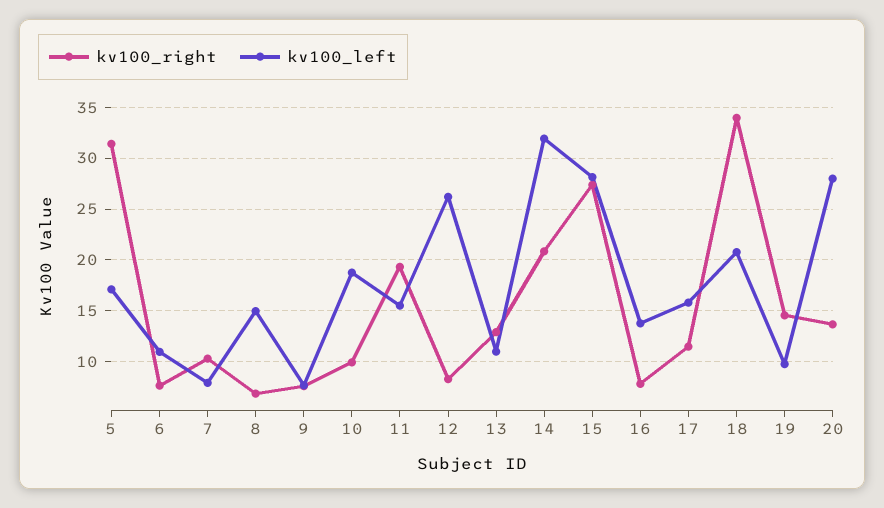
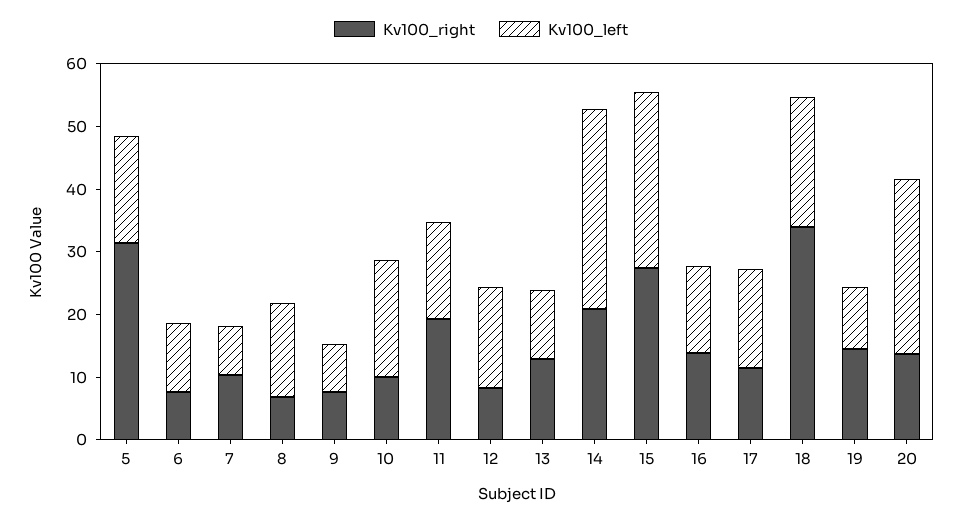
kv100_left, 12: 26 -> 16
kv100_right, 16: 8 -> 14

